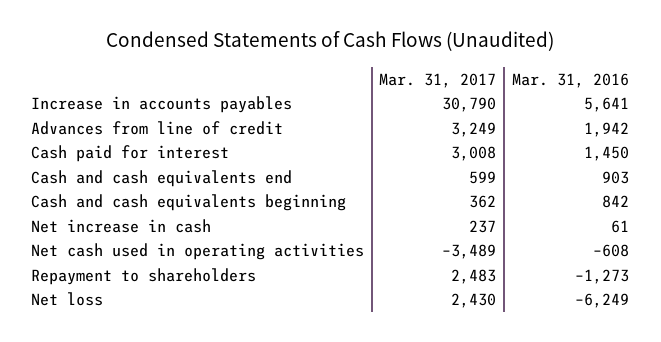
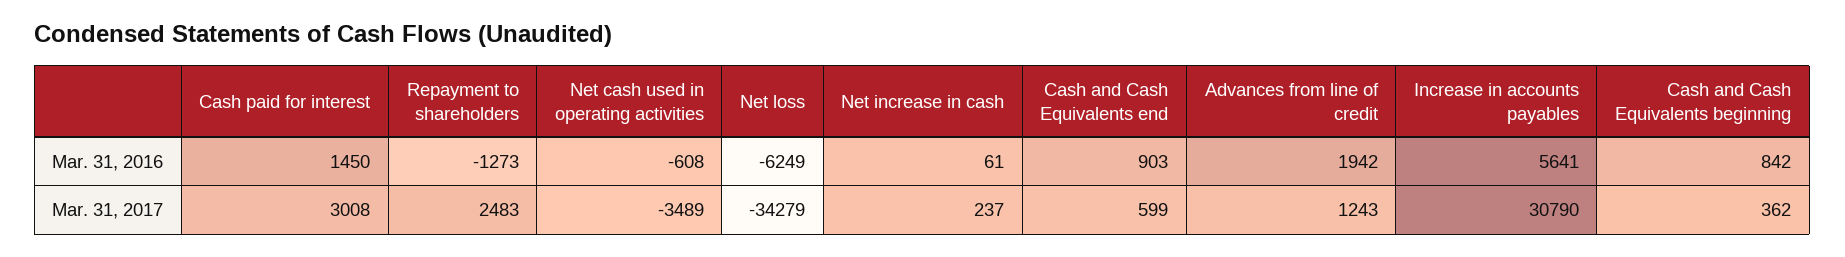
Mar. 31, 2017, Advances from line of credit: 3249 -> 1243
Mar. 31, 2017, Net loss: 2430 -> -34279

